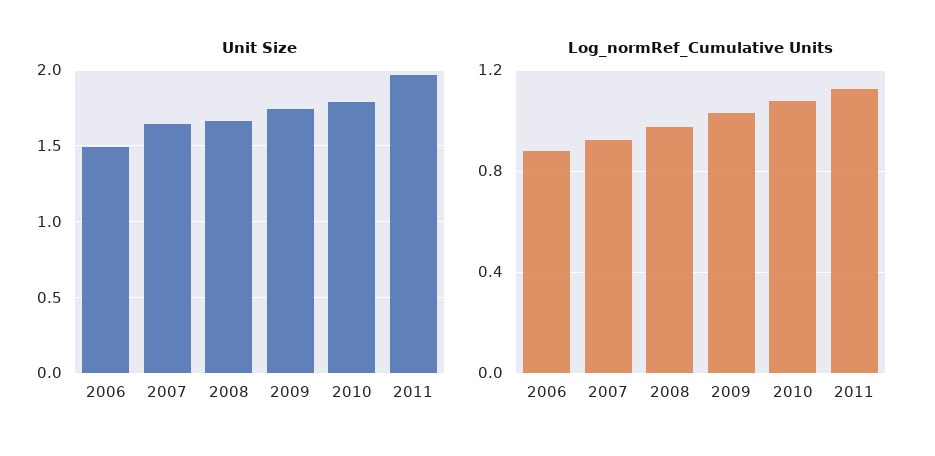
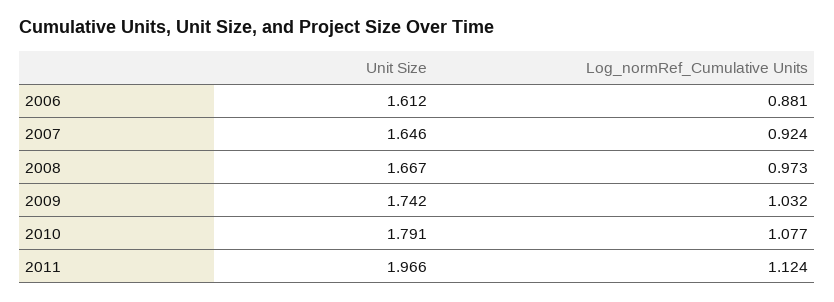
Unit Size, 2006: 1.5 -> 1.612

